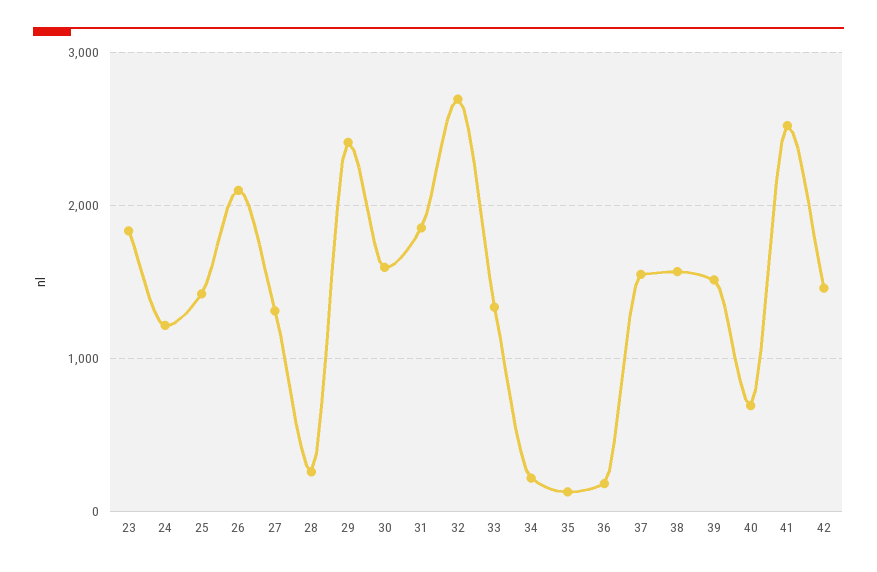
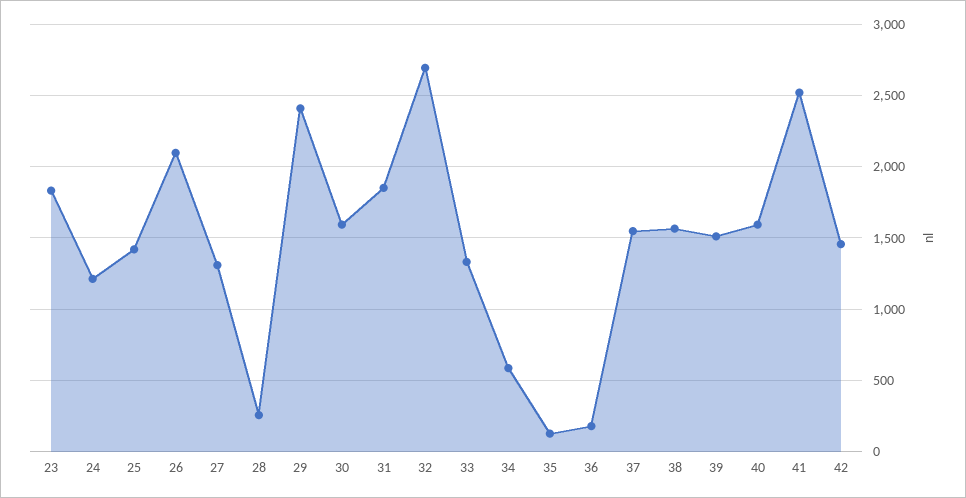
34: 200 -> 600
40: 700 -> 1600

